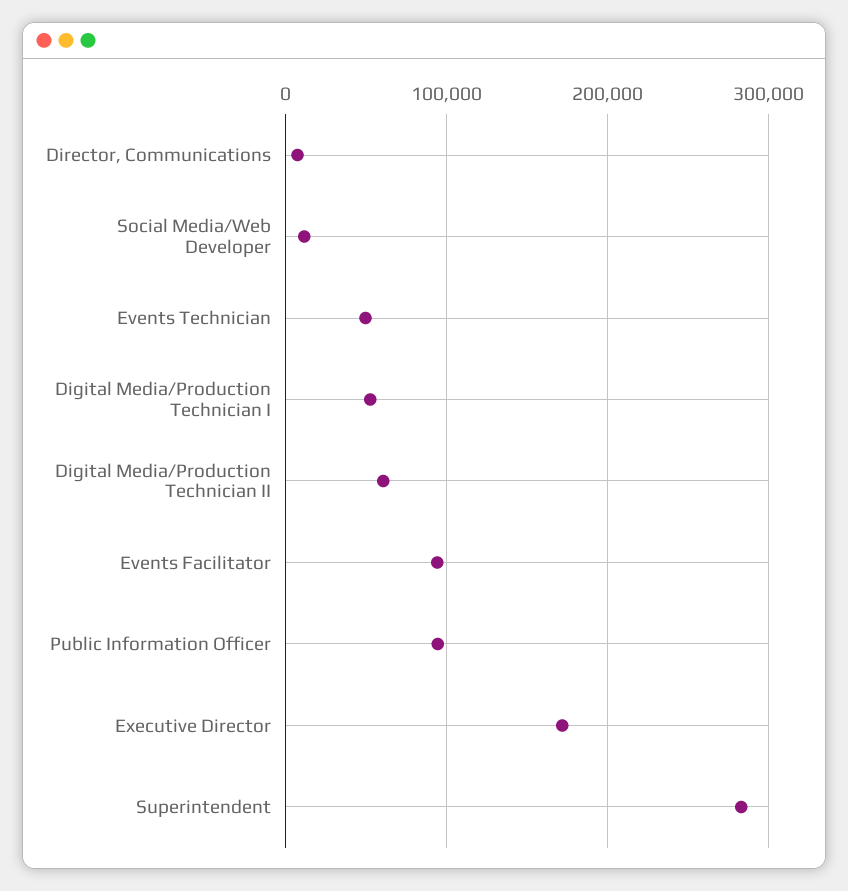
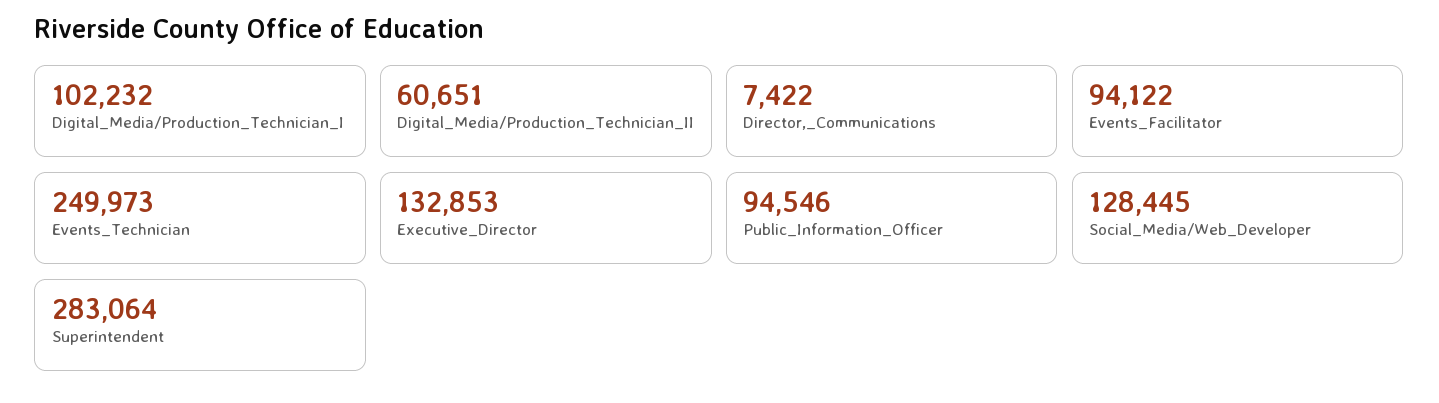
Social Media/Web Developer: 10000 -> 128445
Events Technician: 50000 -> 249973
Digital Media/Production Technician I: 50000 -> 102232
Executive Director: 170000 -> 132853

